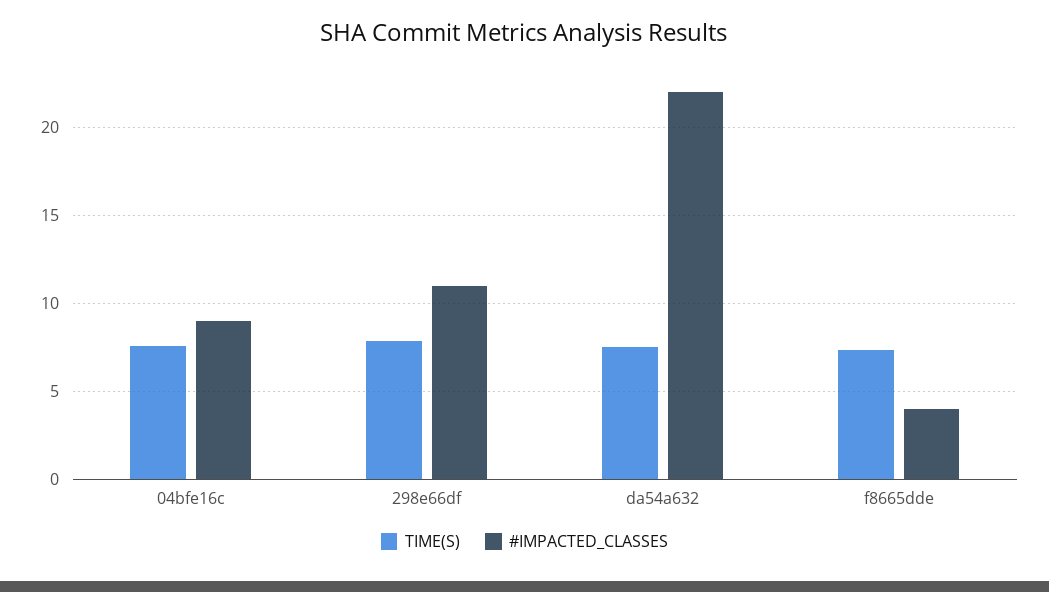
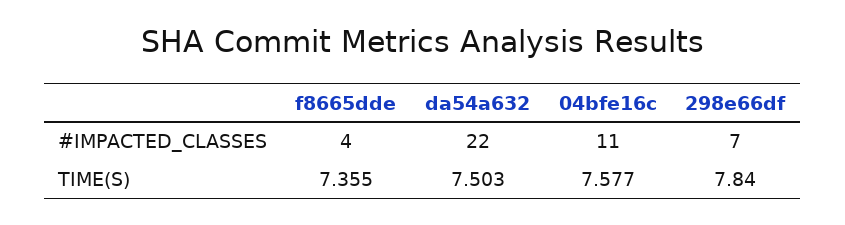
#IMPACTED_CLASSES, 04bfe16c: 9 -> 11
#IMPACTED_CLASSES, 298e66df: 11 -> 7

